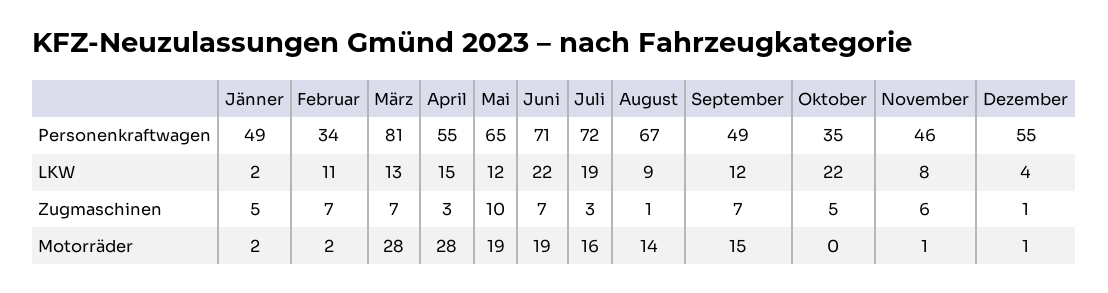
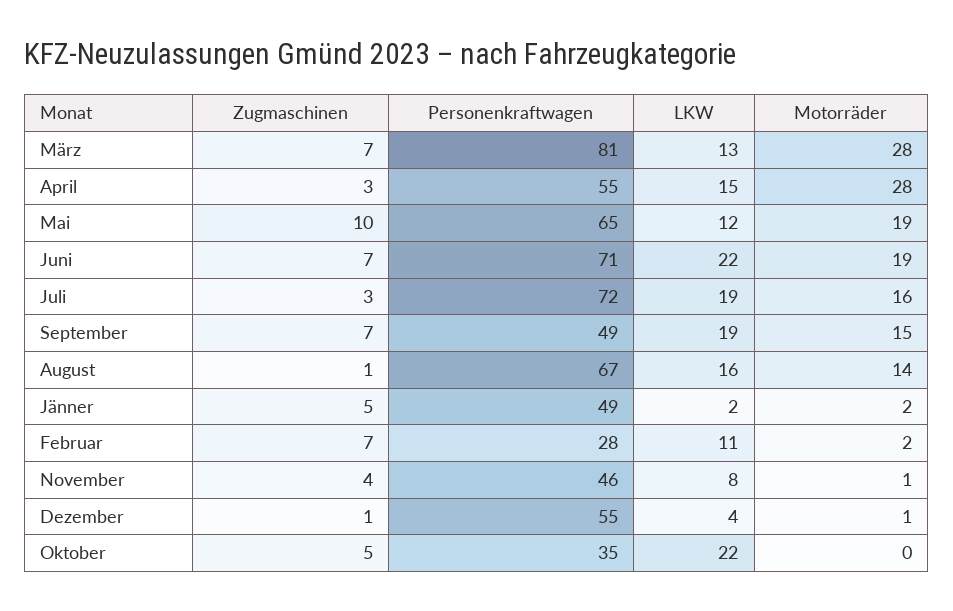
Februar, Personenkraftwagen: 34 -> 28
August, LKW: 9 -> 16
September, LKW: 12 -> 19
November, Zugmaschinen: 6 -> 4

